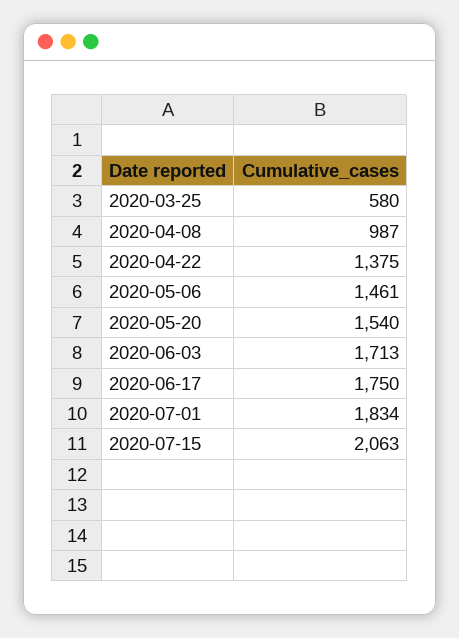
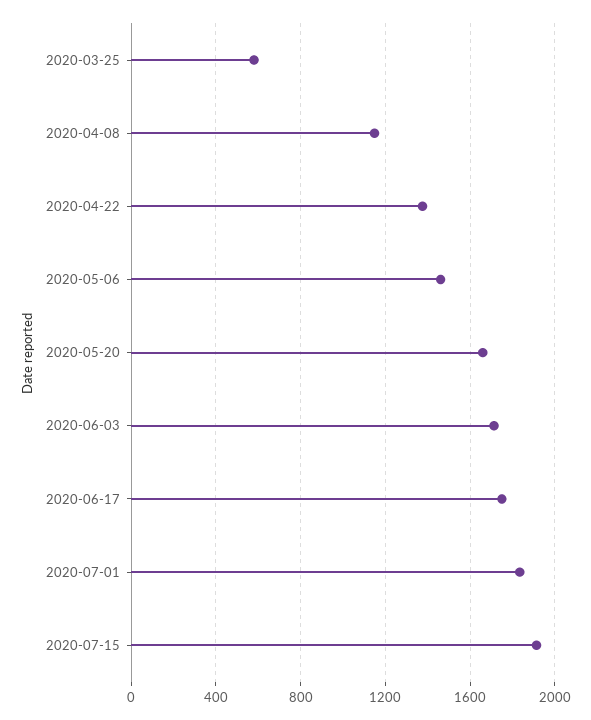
2020-04-08: 987 -> 1150
2020-05-20: 1540 -> 1650
2020-07-15: 2063 -> 1900

